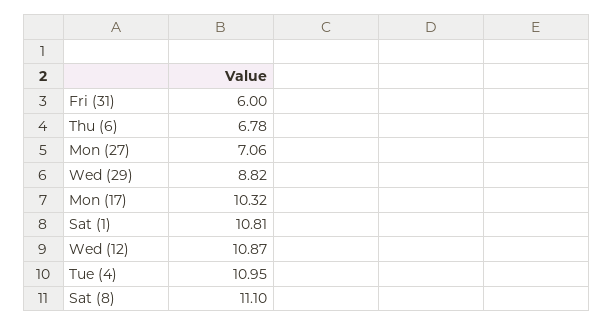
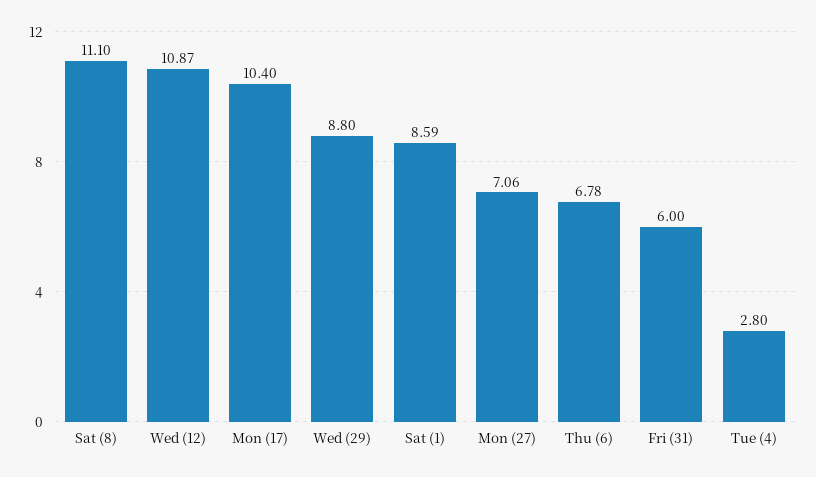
Wed (29): 8.82 -> 8.8
Mon (17): 10.32 -> 10.4
Sat (1): 10.81 -> 8.59
Tue (4): 10.95 -> 2.8

